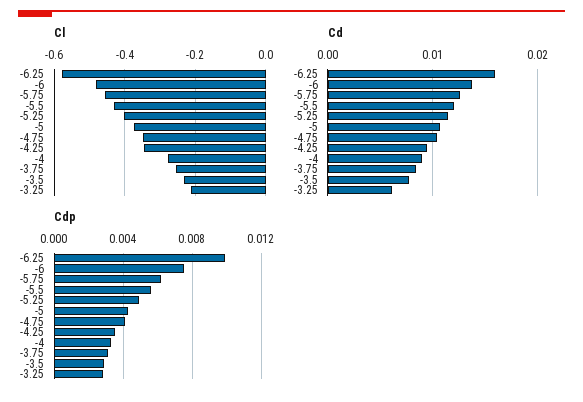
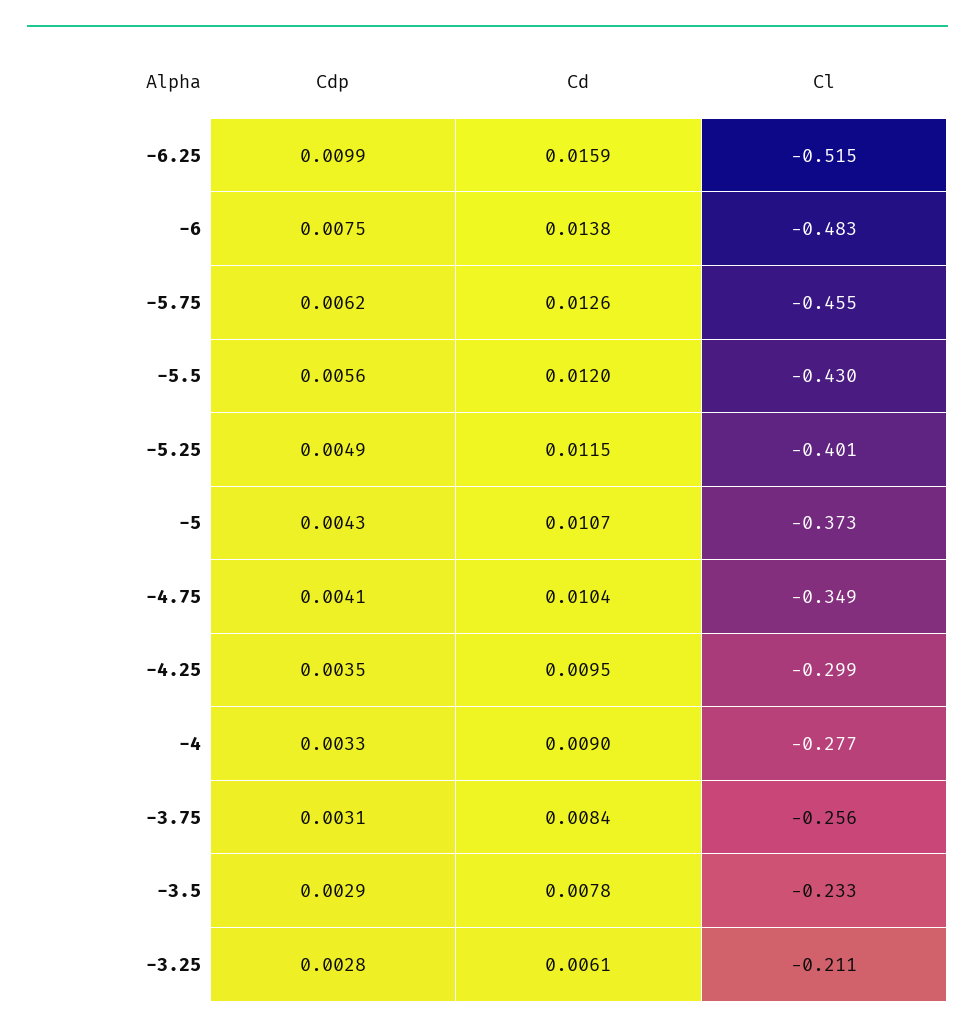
Cl, -6.25: -0.58 -> -0.515
Cl, -4.25: -0.34 -> -0.299

